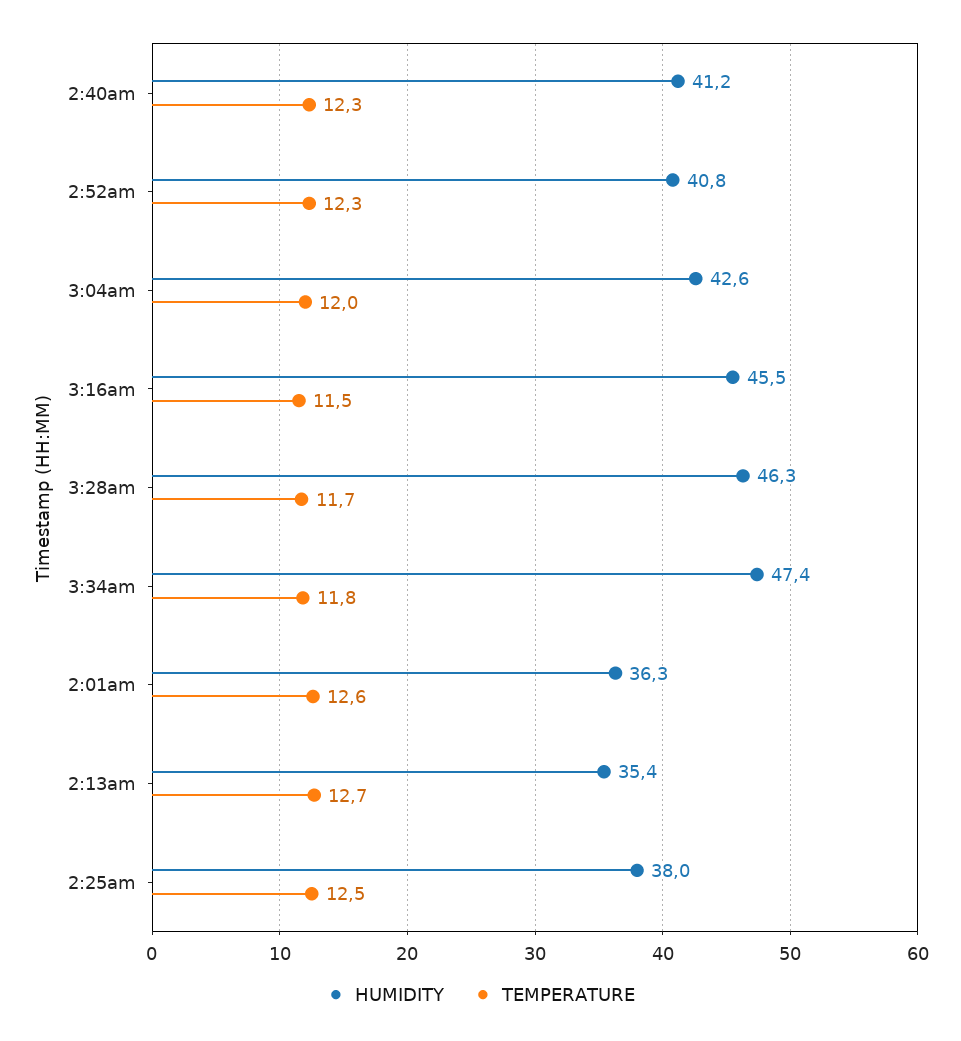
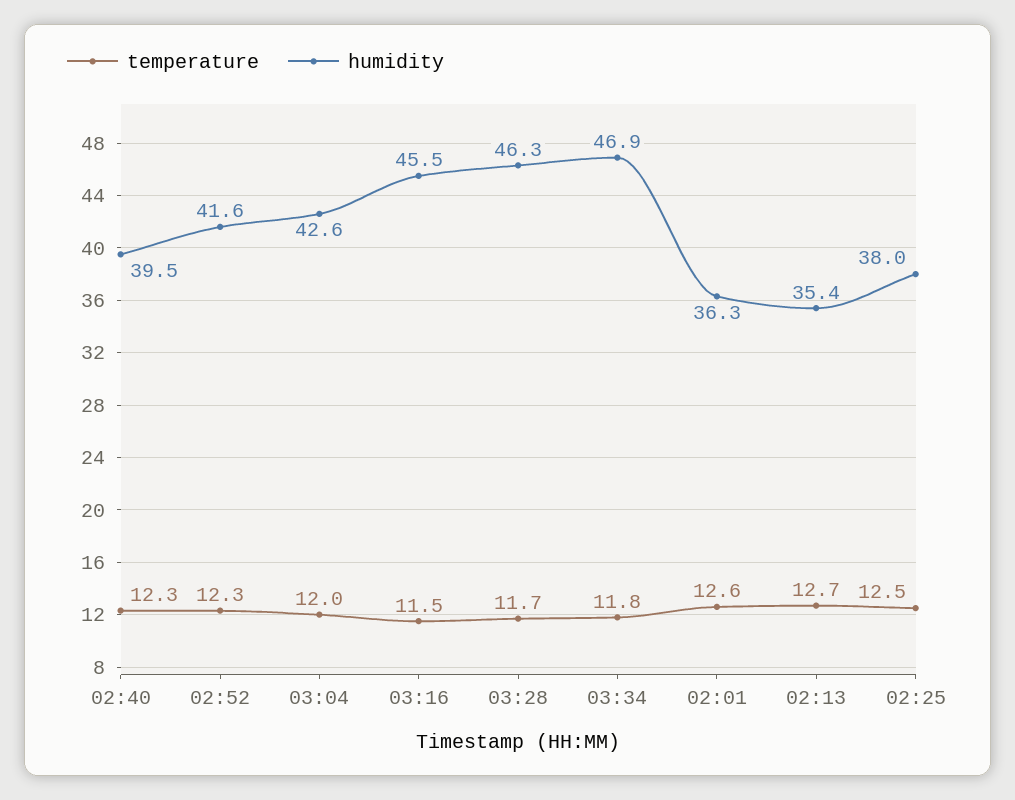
HUMIDITY, 2:40am: 41.2 -> 39.5
HUMIDITY, 2:52am: 40.8 -> 41.6
HUMIDITY, 3:34am: 47.4 -> 46.9

